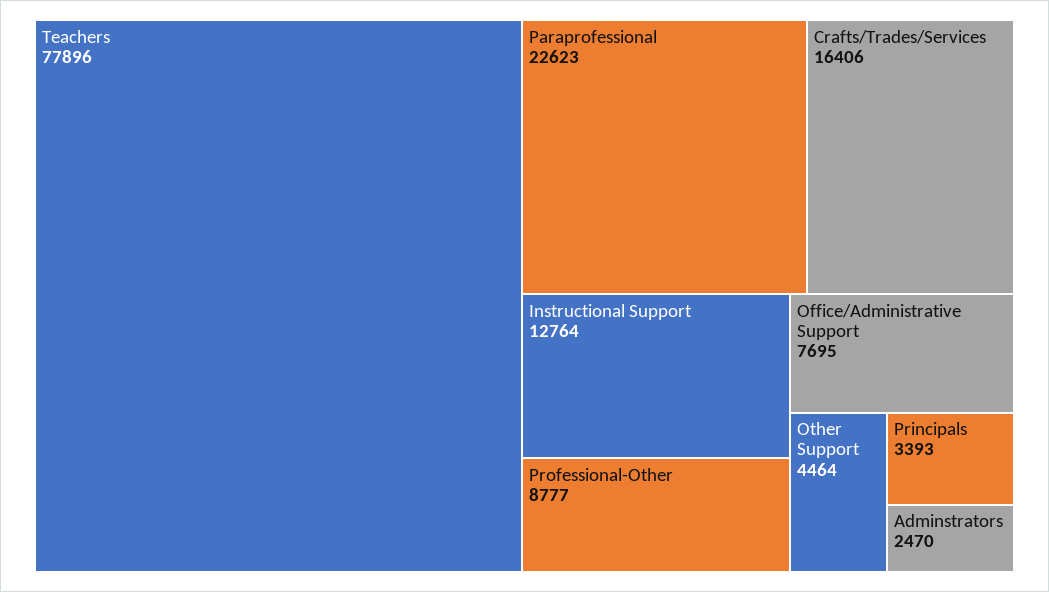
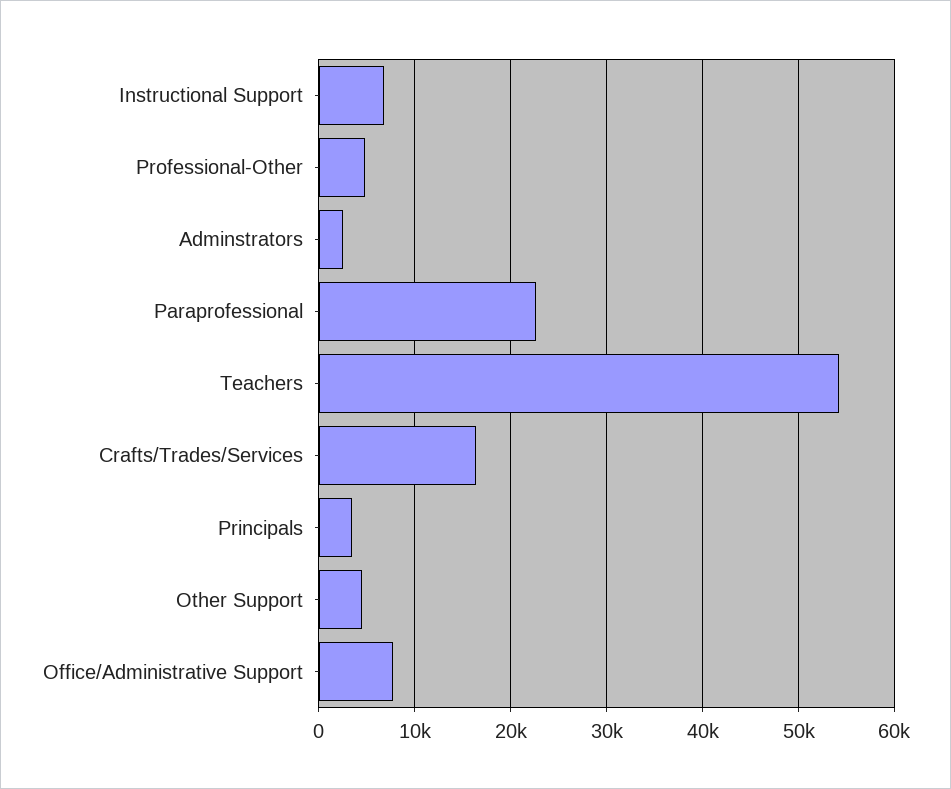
Teachers: 77896 -> 54000
Instructional Support: 12764 -> 7000
Professional-Other: 8777 -> 5000

